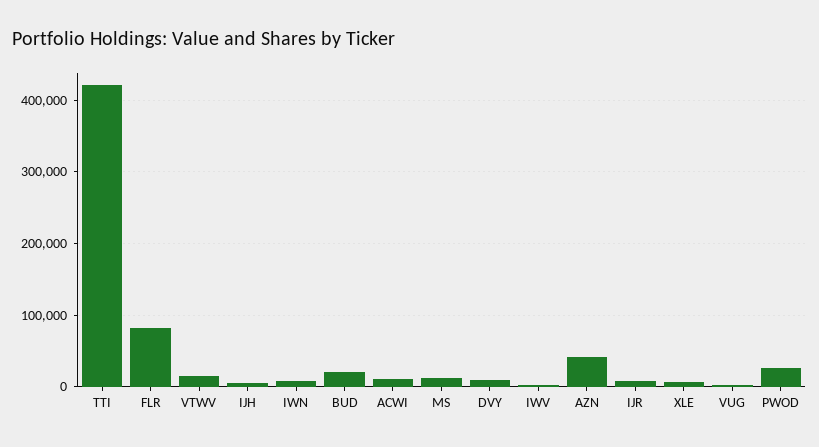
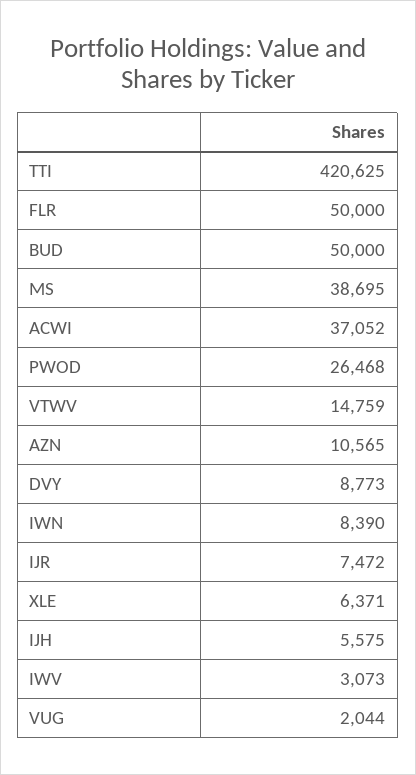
FLR: 80000 -> 50000
BUD: 20000 -> 50000
ACWI: 10000 -> 37052
MS: 10000 -> 38695
AZN: 40000 -> 10565

